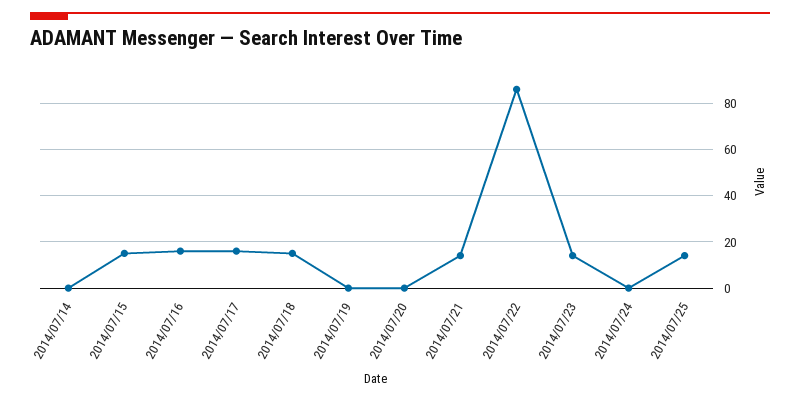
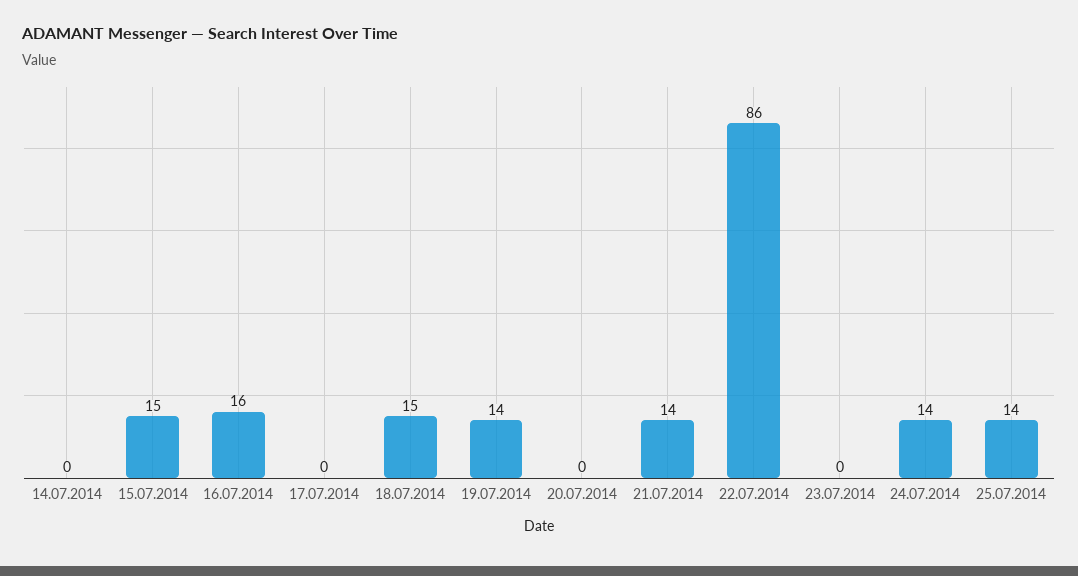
2014/07/17: 15 -> 0
2014/07/19: 0 -> 14
2014/07/23: 15 -> 0
2014/07/24: 0 -> 14

